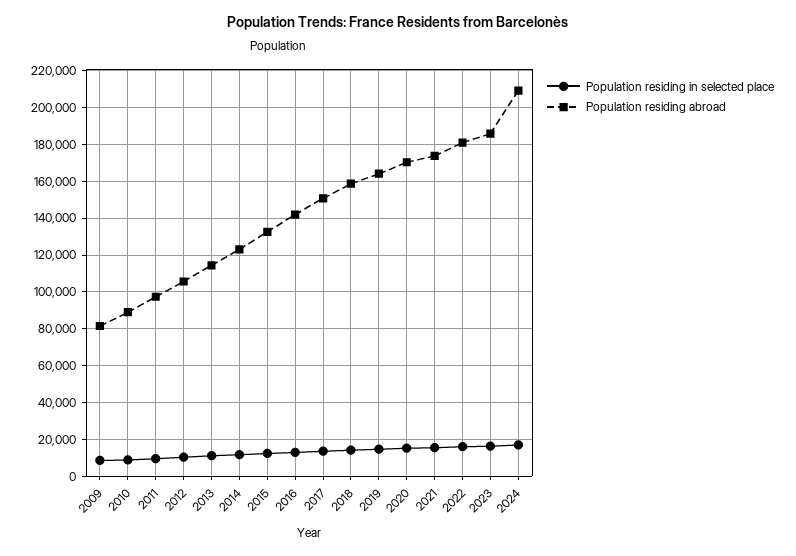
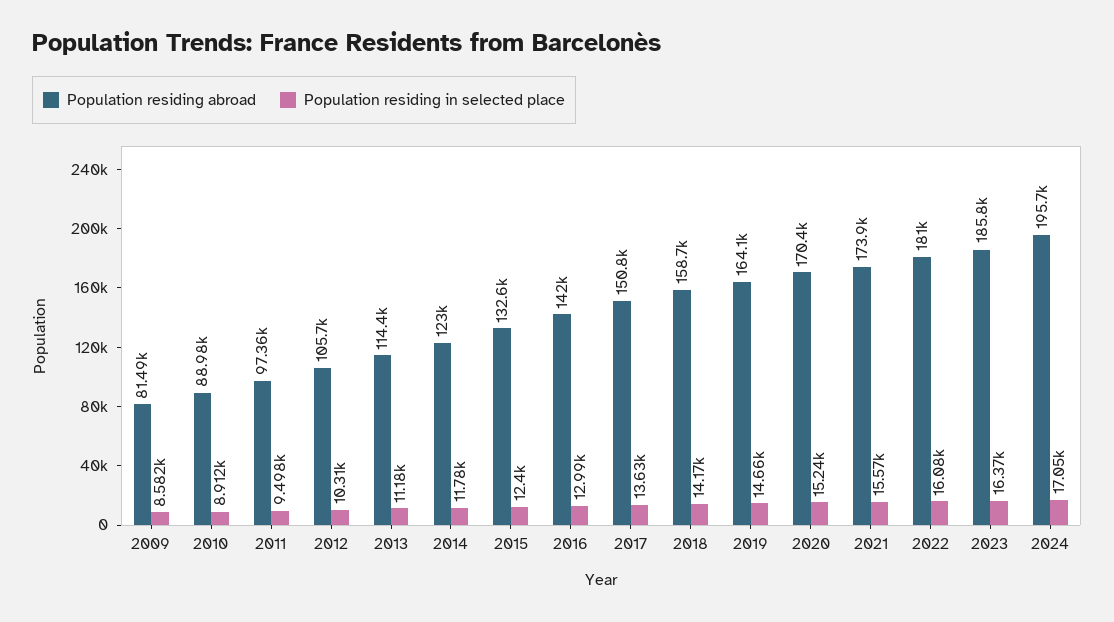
Population residing abroad, 2024: 210000 -> 195700

